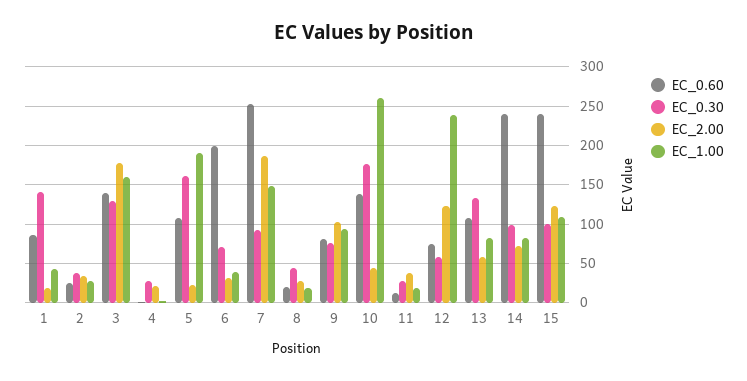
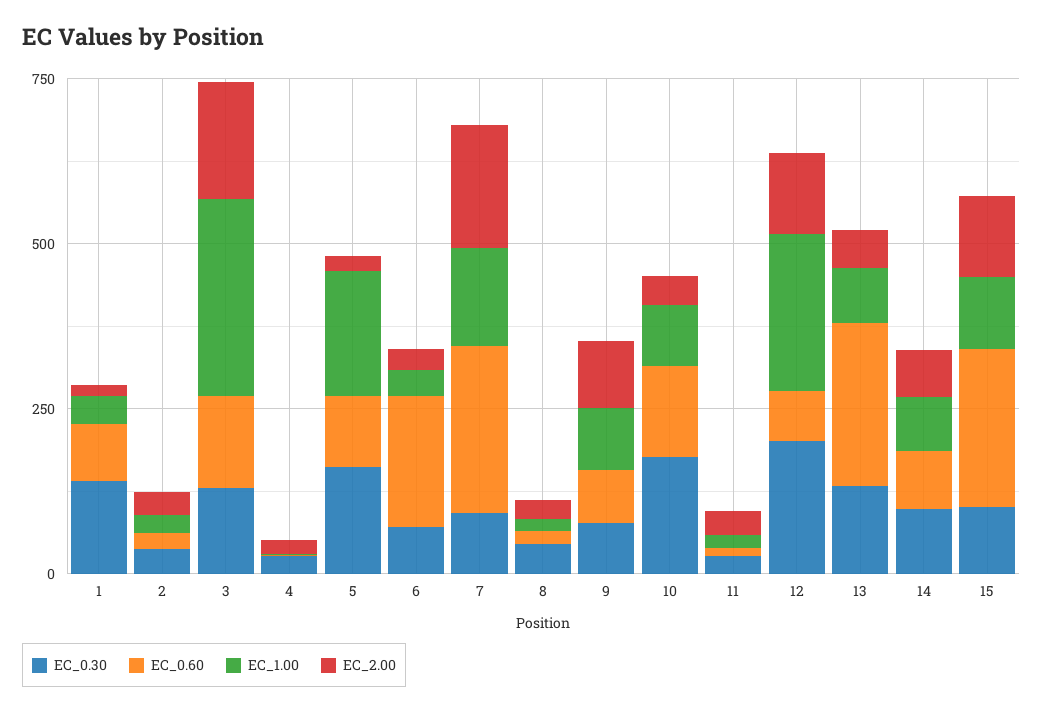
EC_1.00, 3: 160 -> 300
EC_1.00, 10: 260 -> 100
EC_0.30, 12: 60 -> 200
EC_0.60, 13: 110 -> 250
EC_0.60, 14: 240 -> 100

